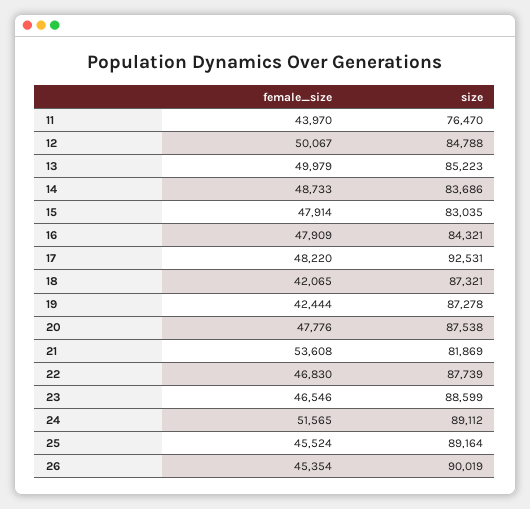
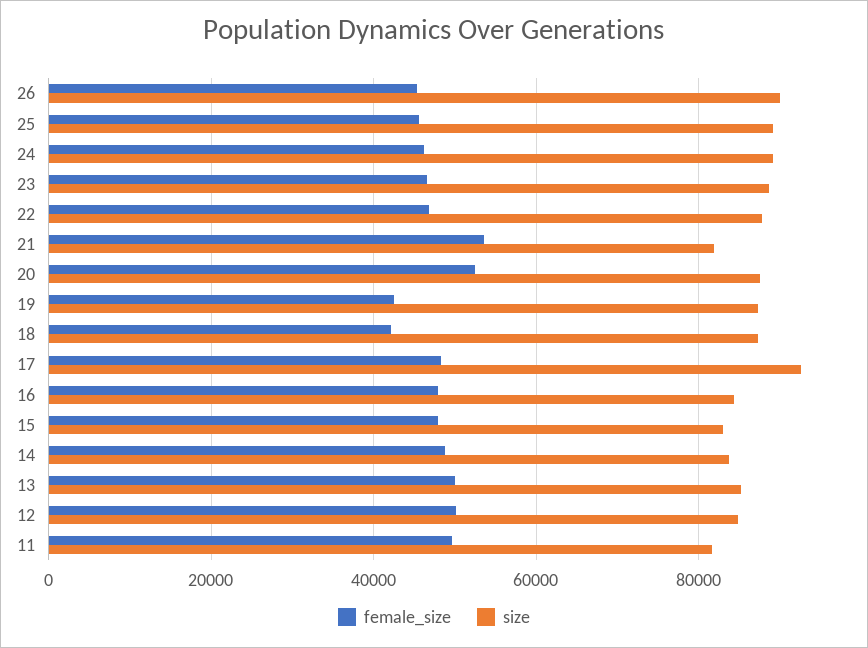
female_size, 11: 43970 -> 50000
size, 11: 76470 -> 82000
female_size, 20: 47776 -> 52000
female_size, 24: 51565 -> 46000

